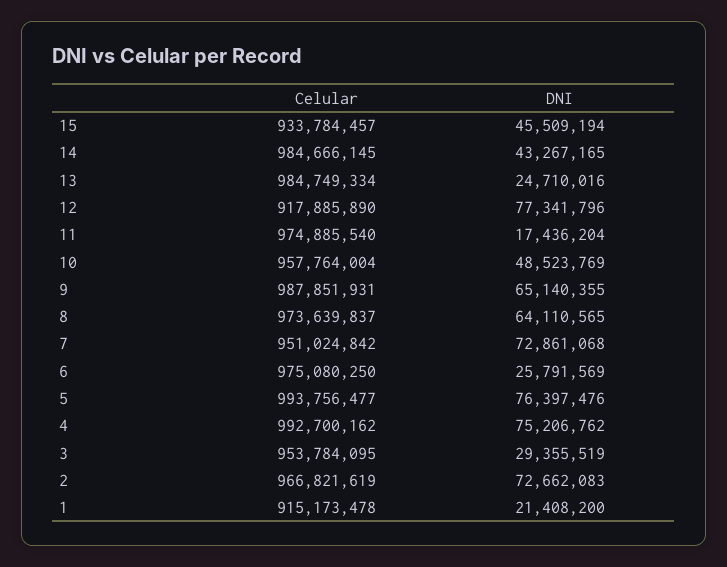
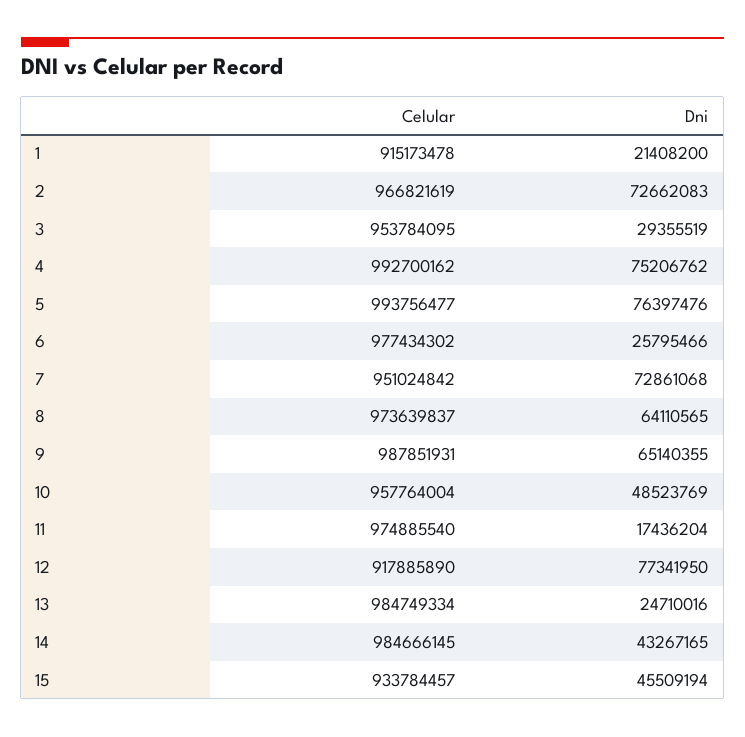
DNI, 12: 77341796 -> 77341950
Celular, 6: 975080250 -> 977434302
DNI, 6: 25791569 -> 25795466

